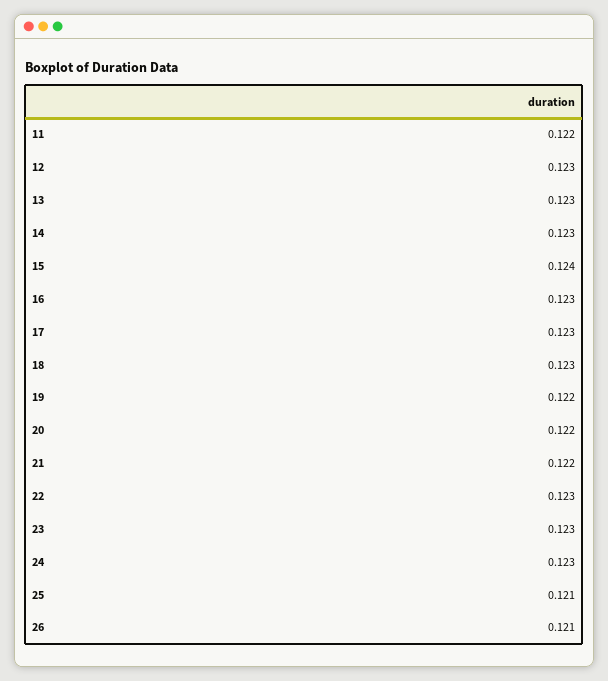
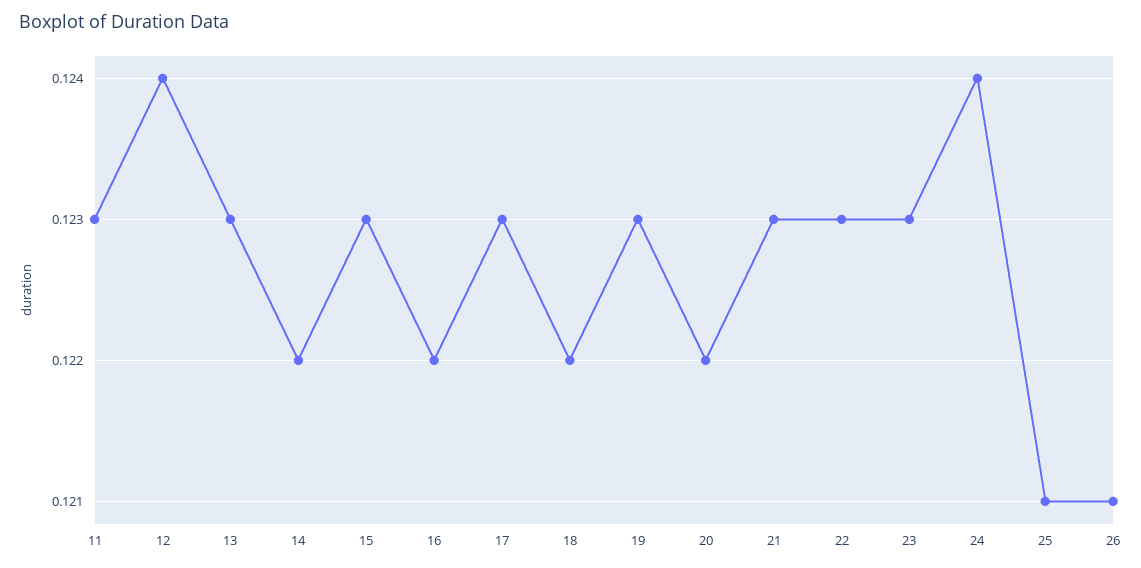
11: 0.122 -> 0.123
12: 0.123 -> 0.124
14: 0.123 -> 0.122
15: 0.124 -> 0.123
16: 0.123 -> 0.122
18: 0.123 -> 0.122
19: 0.122 -> 0.123
21: 0.122 -> 0.123
24: 0.123 -> 0.124

